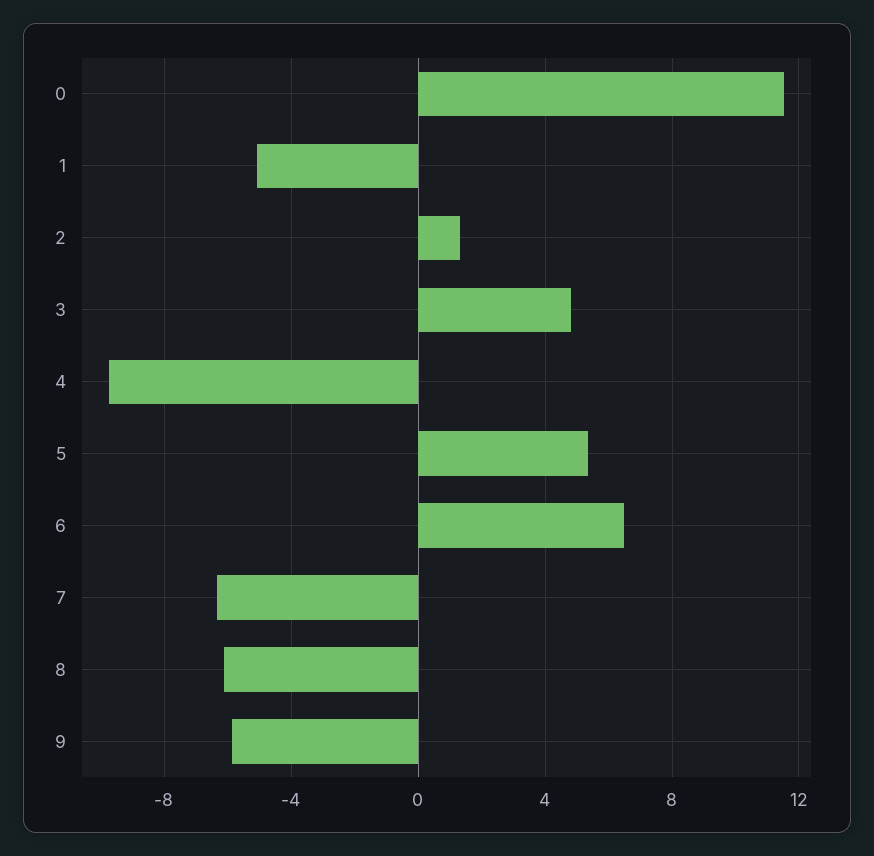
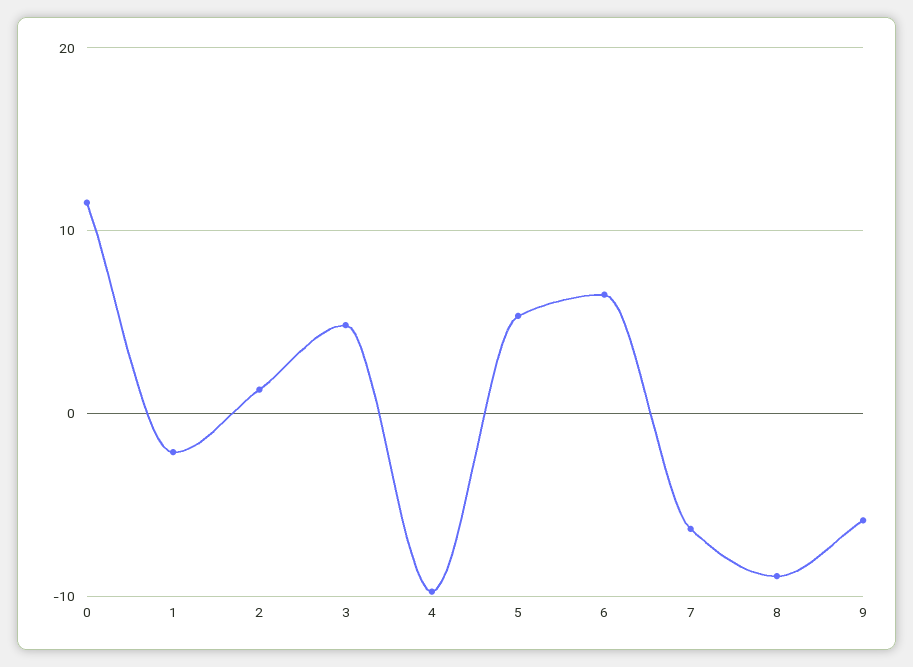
1: -5 -> -2
8: -6 -> -9

